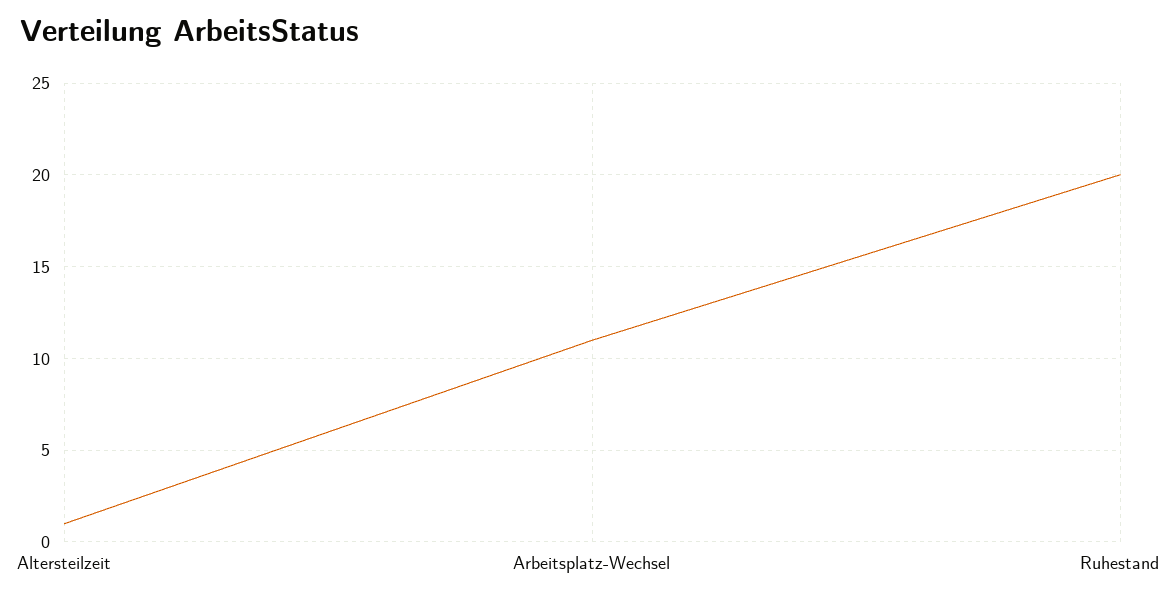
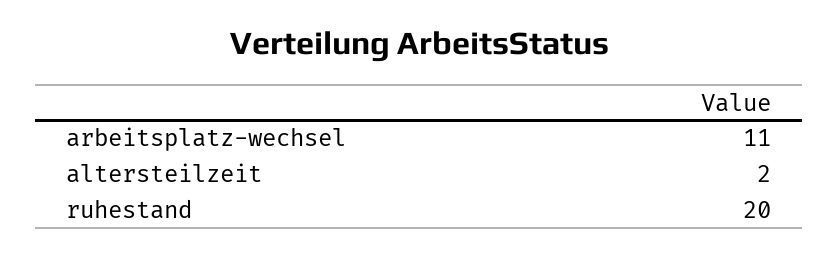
Altersteilzeit: 1 -> 2

